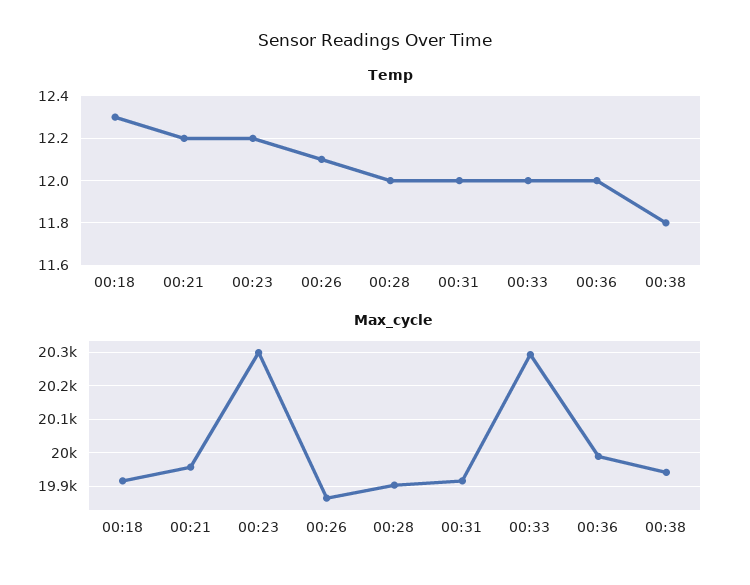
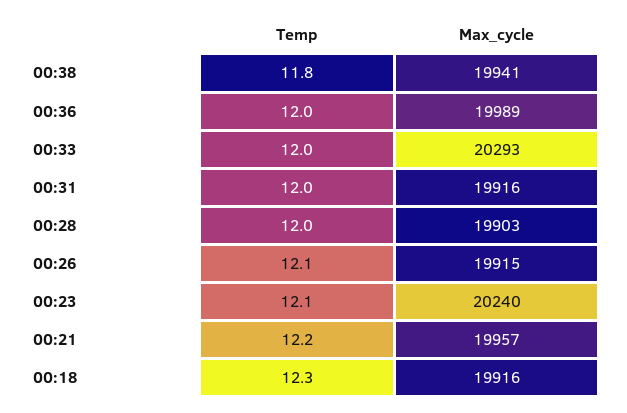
Temp, 00:23: 12.2 -> 12.1
Max_cycle, 00:23: 20300 -> 20240
Max_cycle, 00:26: 19860 -> 19915

